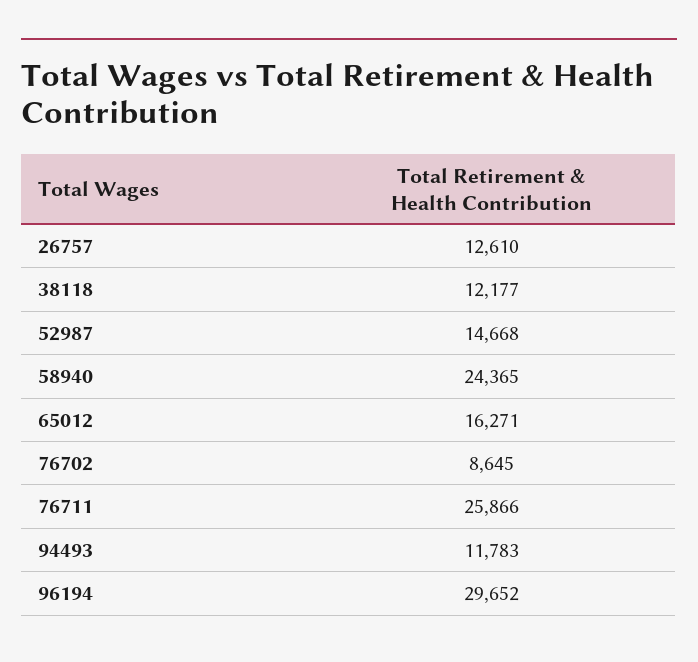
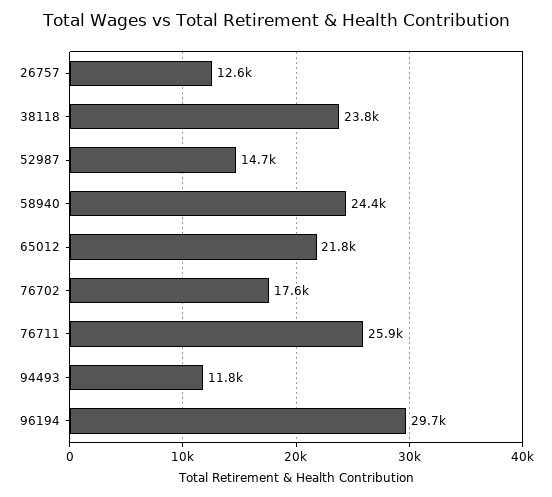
38118: 12177 -> 23800
65012: 16271 -> 21800
76702: 8645 -> 17600

